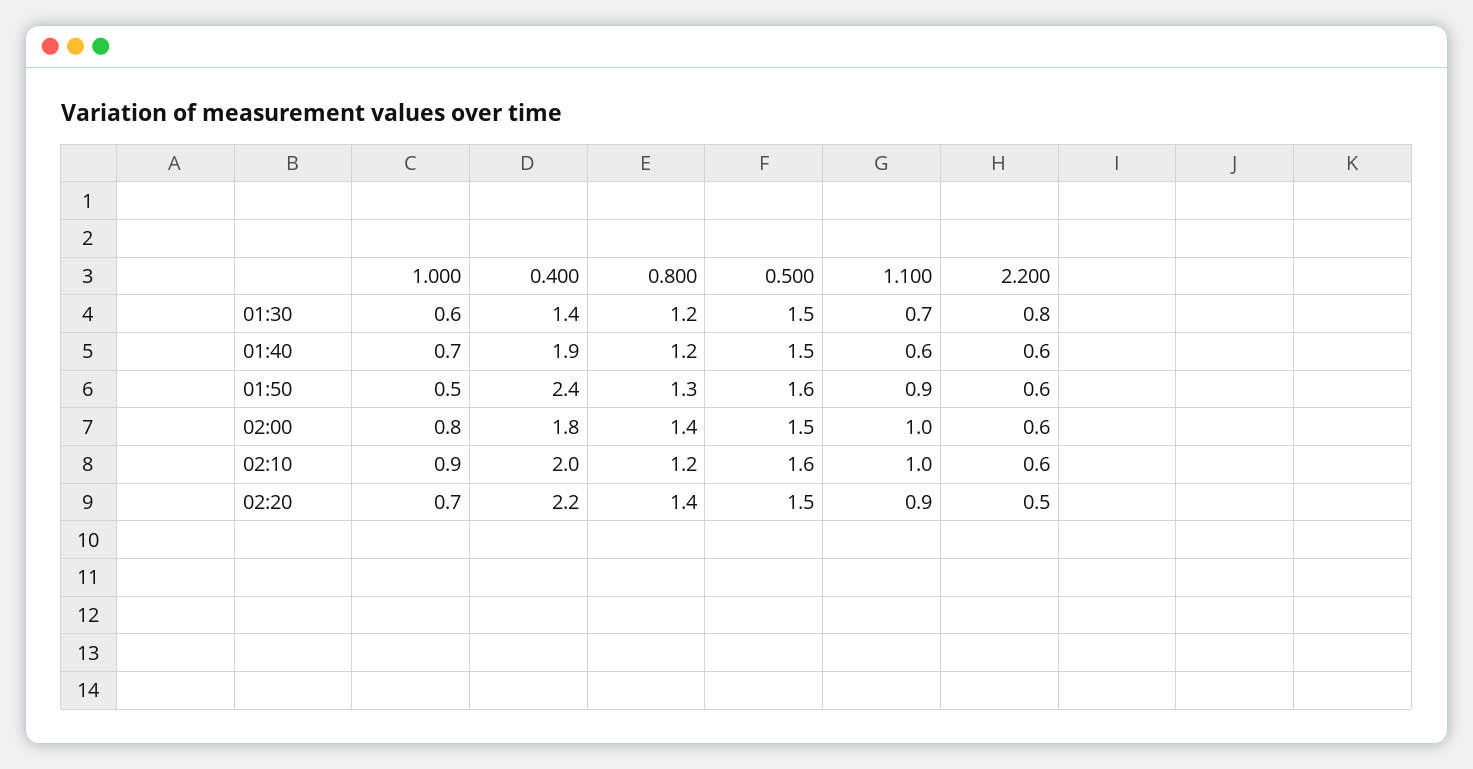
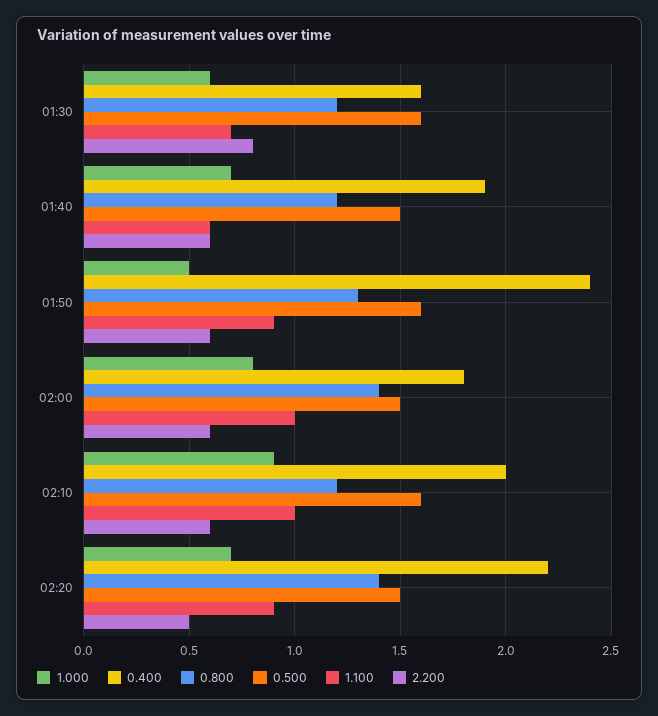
0.400, 01:30: 1.4 -> 1.6
0.500, 01:30: 1.5 -> 1.6

